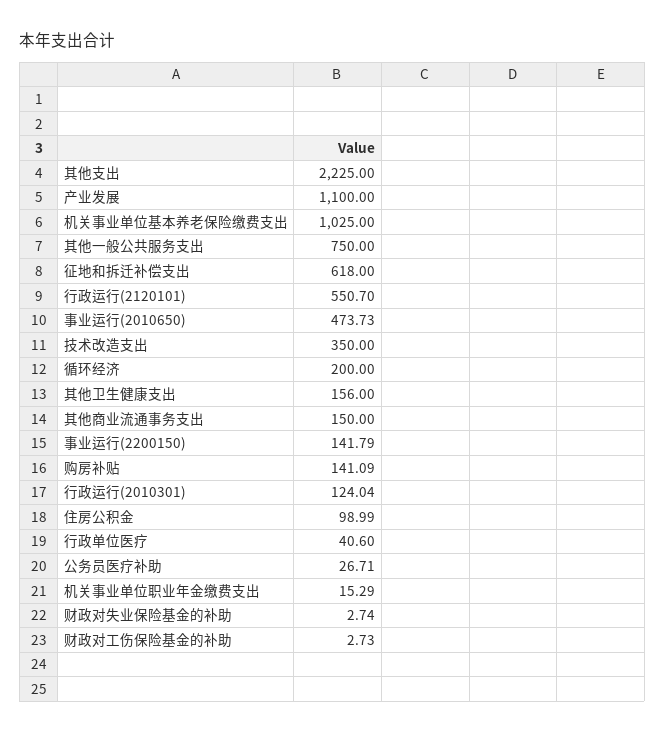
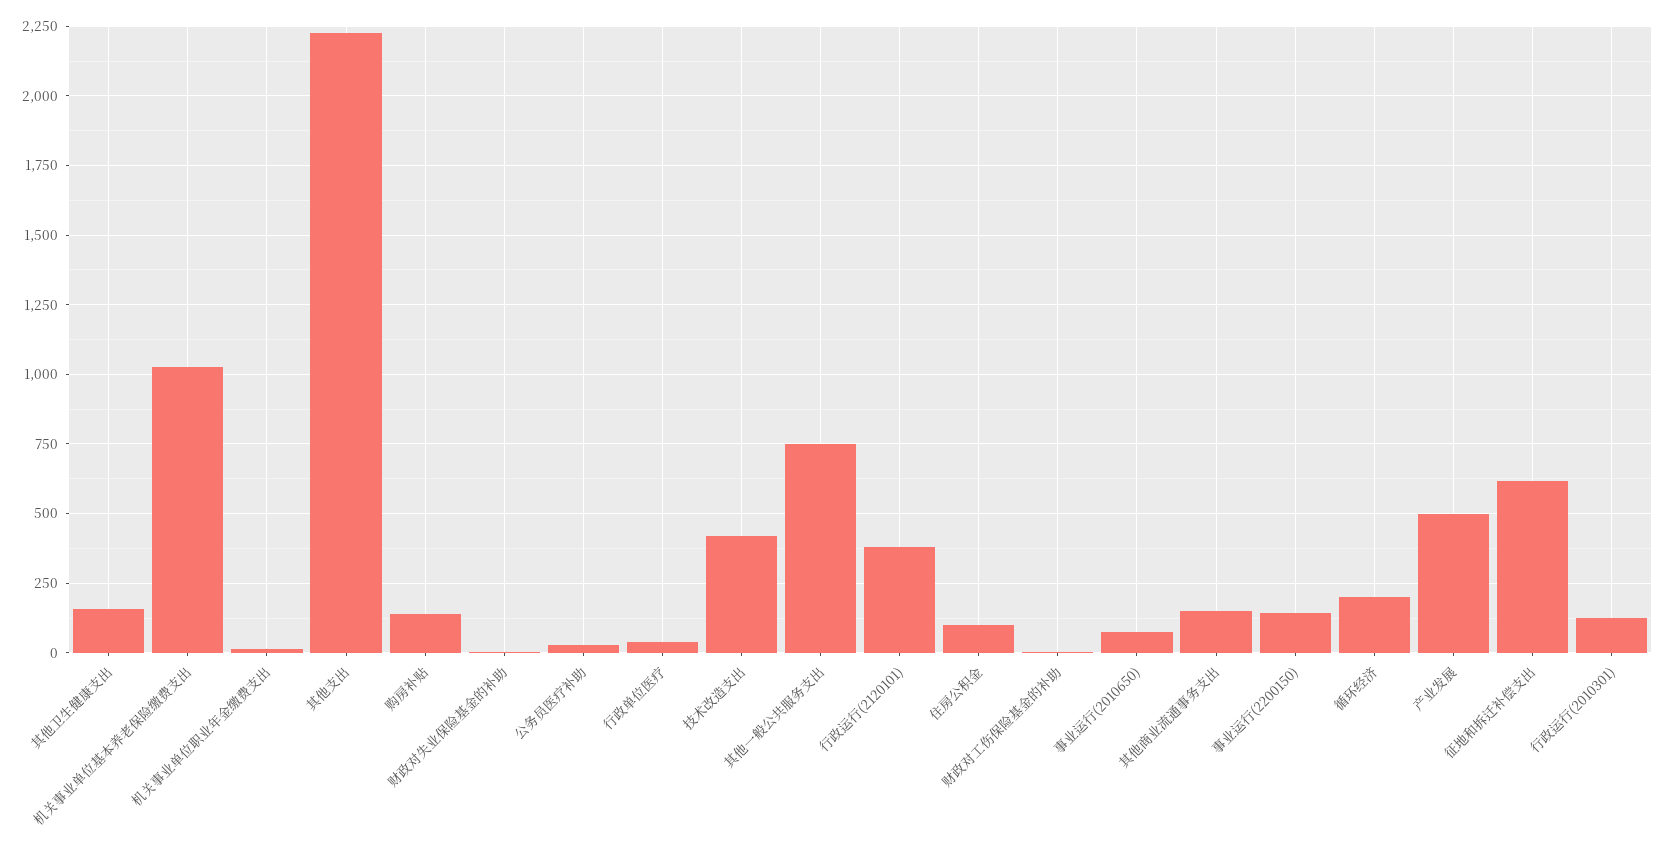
产业发展: 1100 -> 500
行政运行(2120101): 550.7 -> 375
事业运行(2010650): 473.73 -> 75
技术改造支出: 350 -> 425

